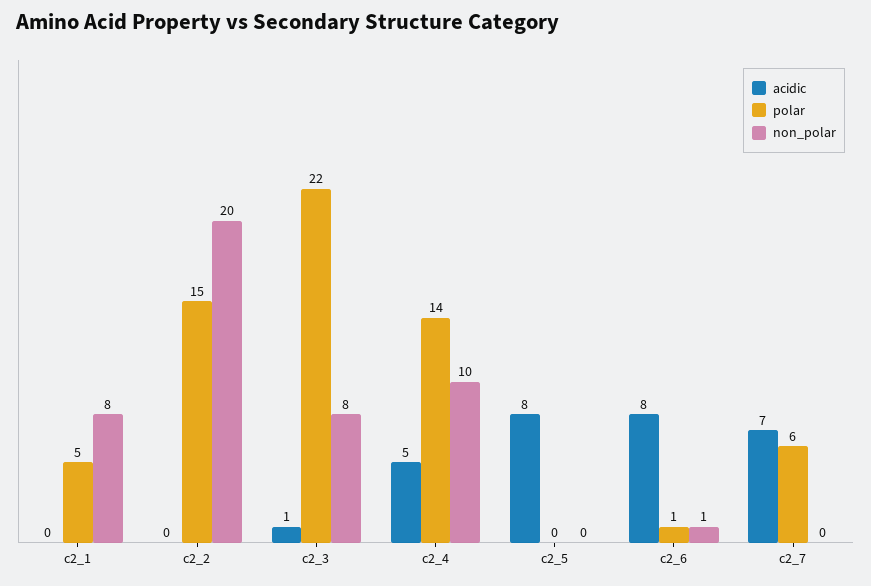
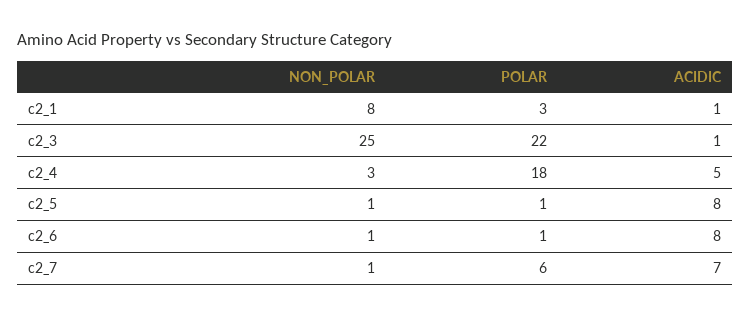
acidic, c2_1: 0 -> 1
polar, c2_1: 5 -> 3
acidic, c2_2: 0 -> none
polar, c2_2: 15 -> none
non_polar, c2_2: 20 -> none
non_polar, c2_3: 8 -> 25
polar, c2_4: 14 -> 18
non_polar, c2_4: 10 -> 3
polar, c2_5: 0 -> 1
non_polar, c2_5: 0 -> 1
non_polar, c2_7: 0 -> 1

